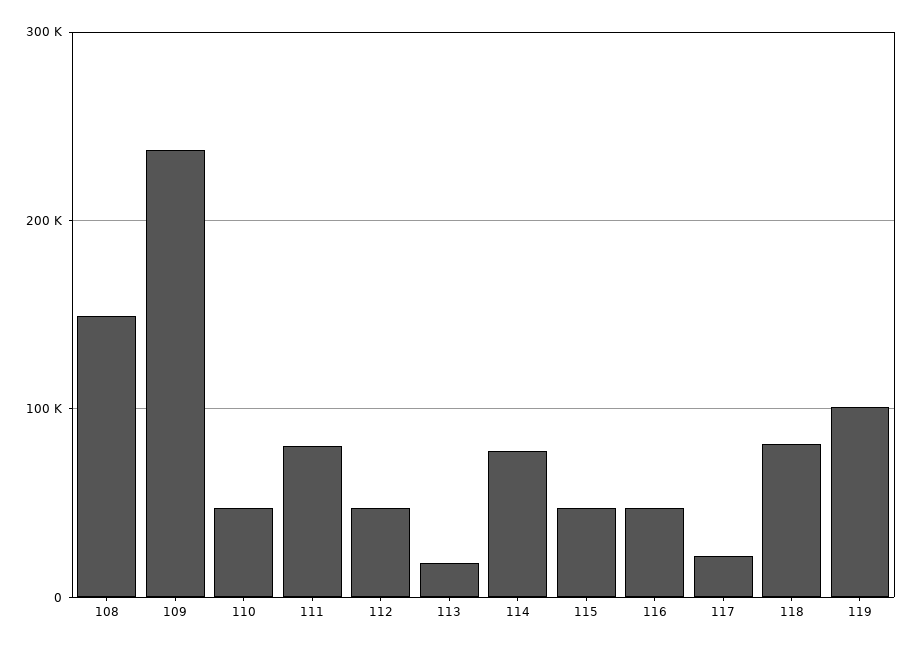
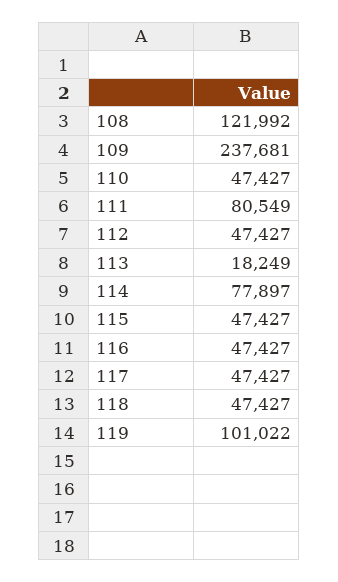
108: 150000 -> 121992
117: 20000 -> 47427
118: 80000 -> 47427

